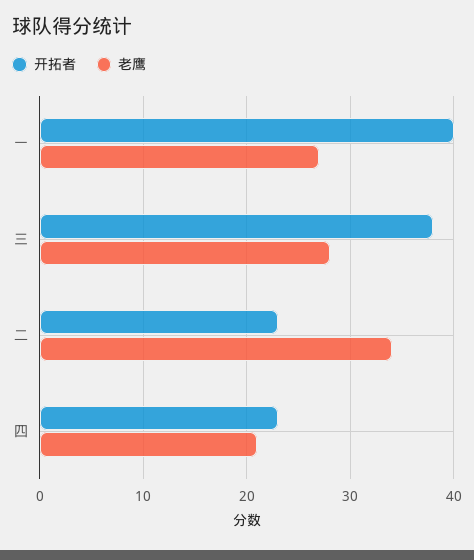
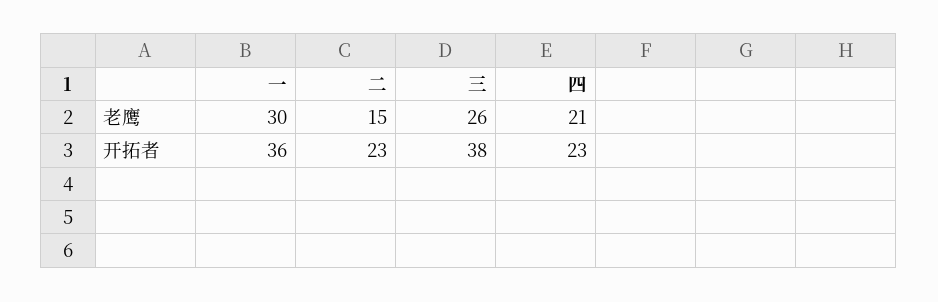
开拓者, 一: 40 -> 36
老鹰, 一: 27 -> 30
老鹰, 三: 28 -> 26
老鹰, 二: 34 -> 15

